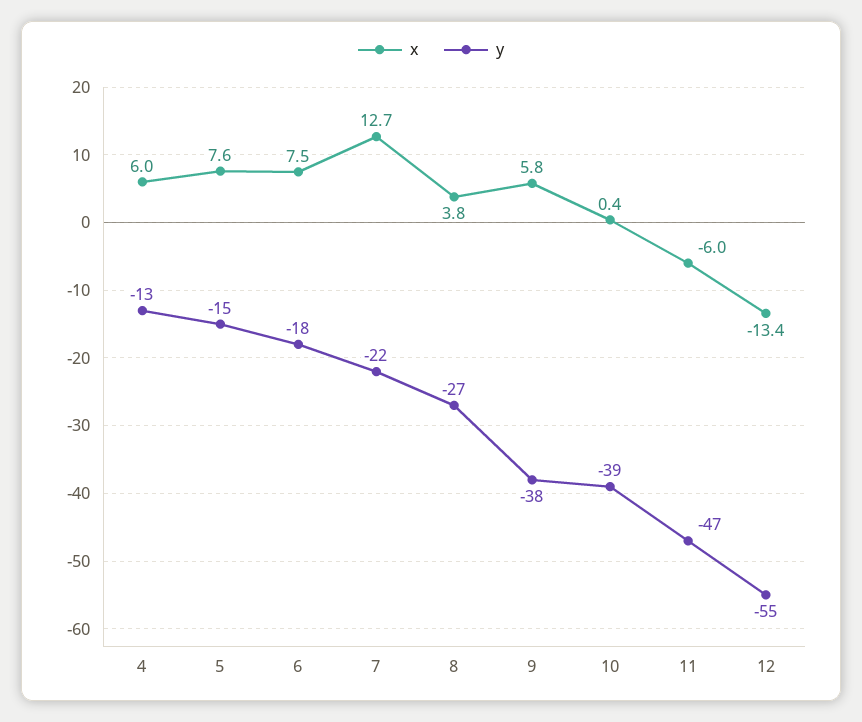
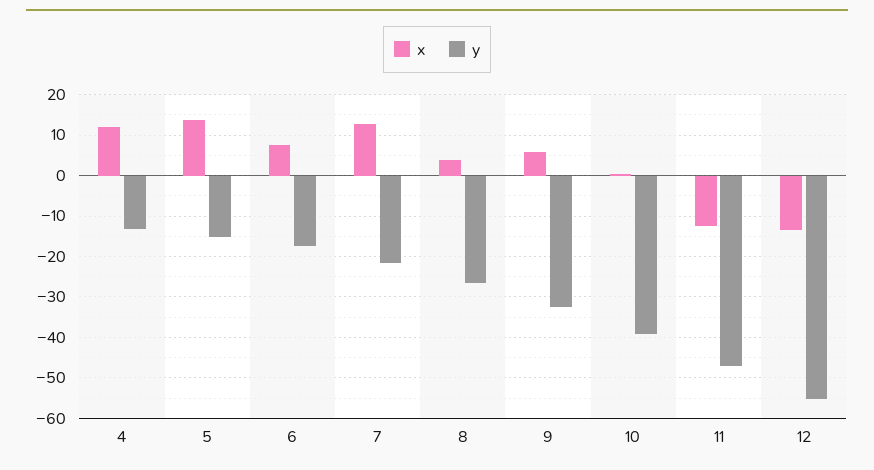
x, 4: 6 -> 12
x, 5: 7.6 -> 14
y, 9: -38 -> -32
x, 11: -6 -> -12

